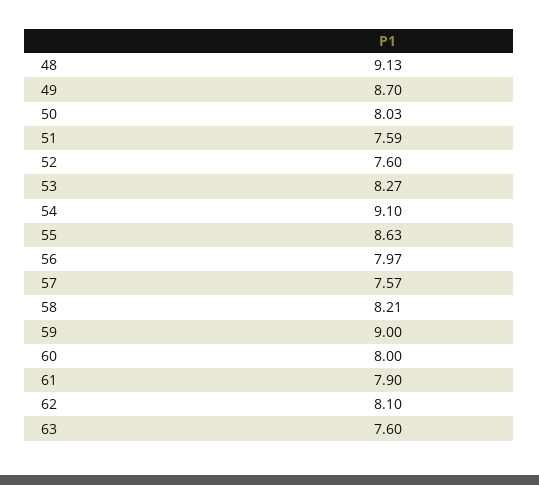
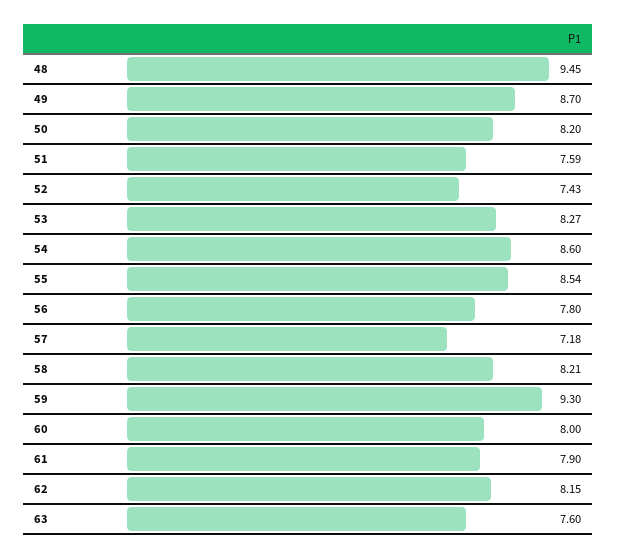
48: 9.13 -> 9.45
50: 8.03 -> 8.2
52: 7.6 -> 7.43
54: 9.1 -> 8.6
55: 8.63 -> 8.54
56: 7.97 -> 7.8
57: 7.57 -> 7.18
59: 9 -> 9.3
62: 8.1 -> 8.15

